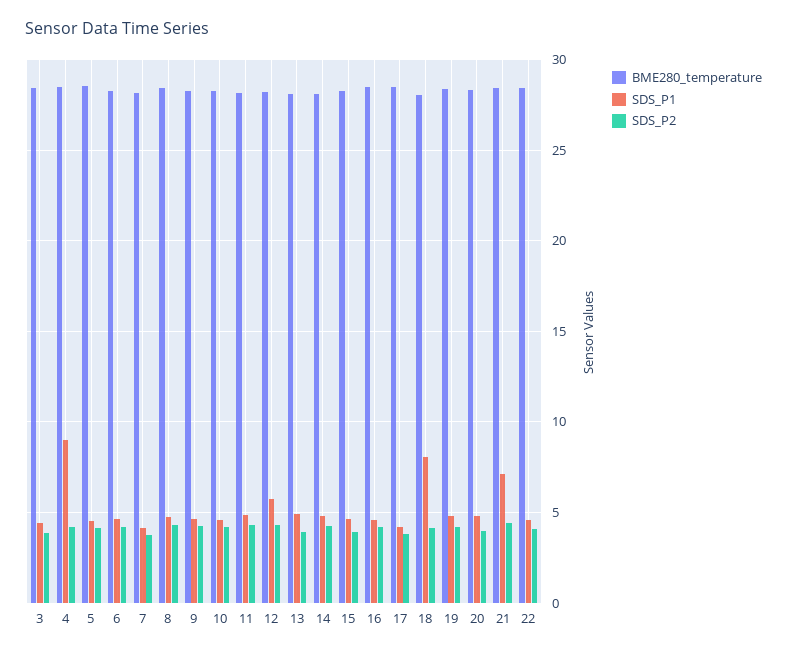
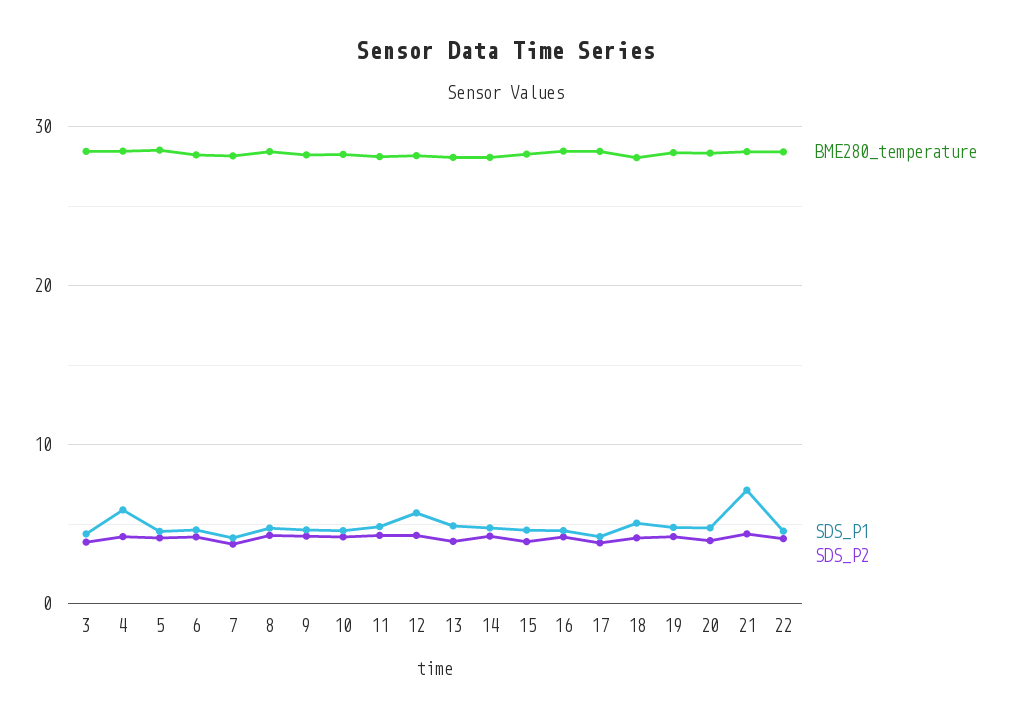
SDS_P1, 4: 9 -> 6
SDS_P1, 18: 8 -> 5

